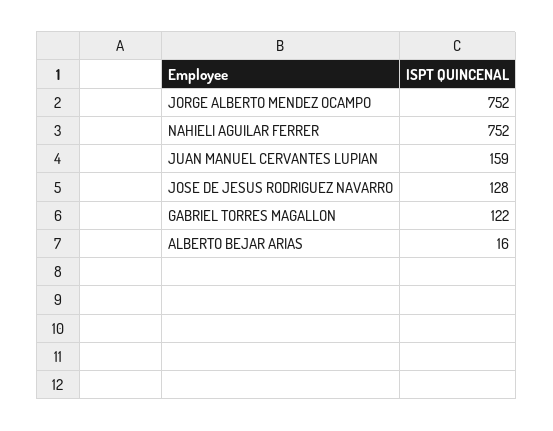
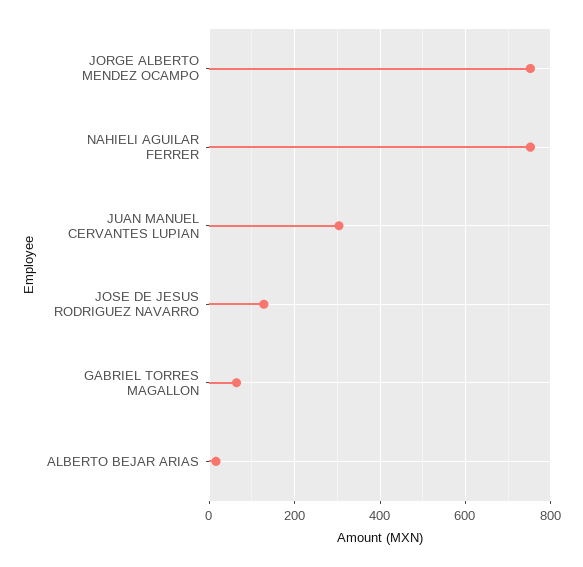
JUAN MANUEL CERVANTES LUPIAN: 159 -> 300
GABRIEL TORRES MAGALLON: 122 -> 60

